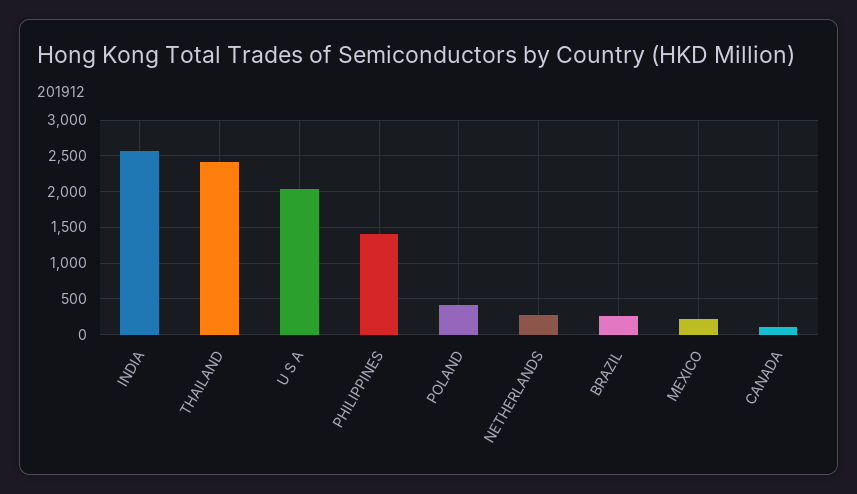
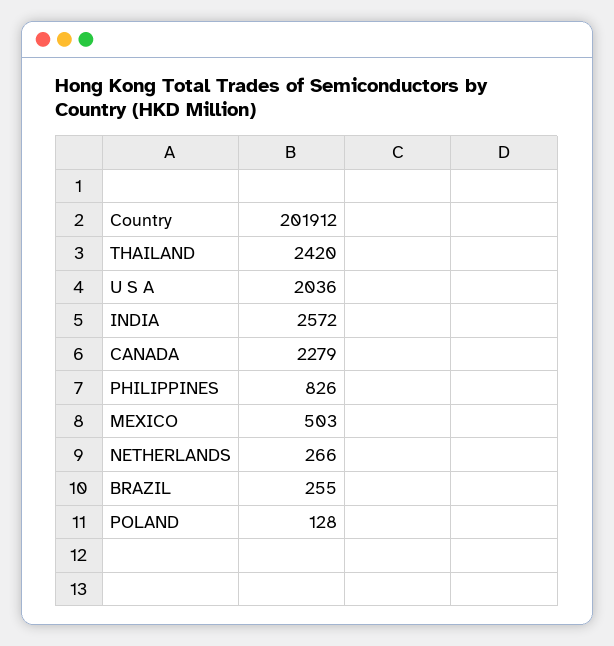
PHILIPPINES: 1400 -> 826
POLAND: 400 -> 128
MEXICO: 200 -> 503
CANADA: 100 -> 2279

